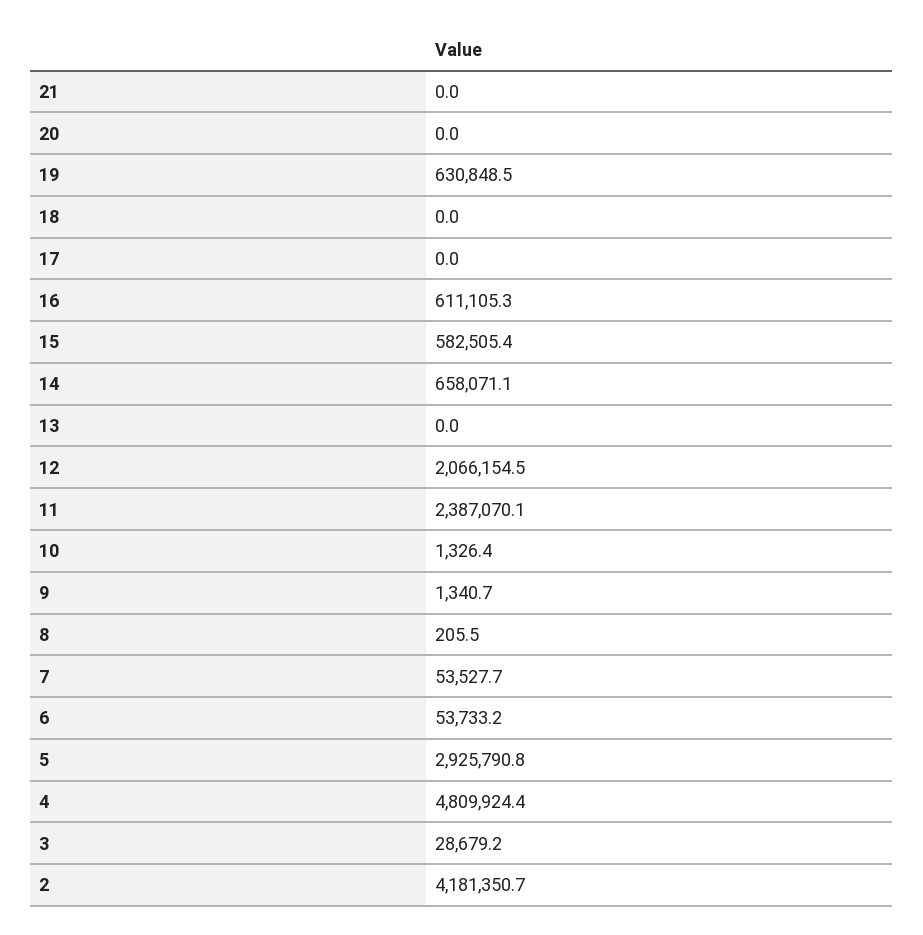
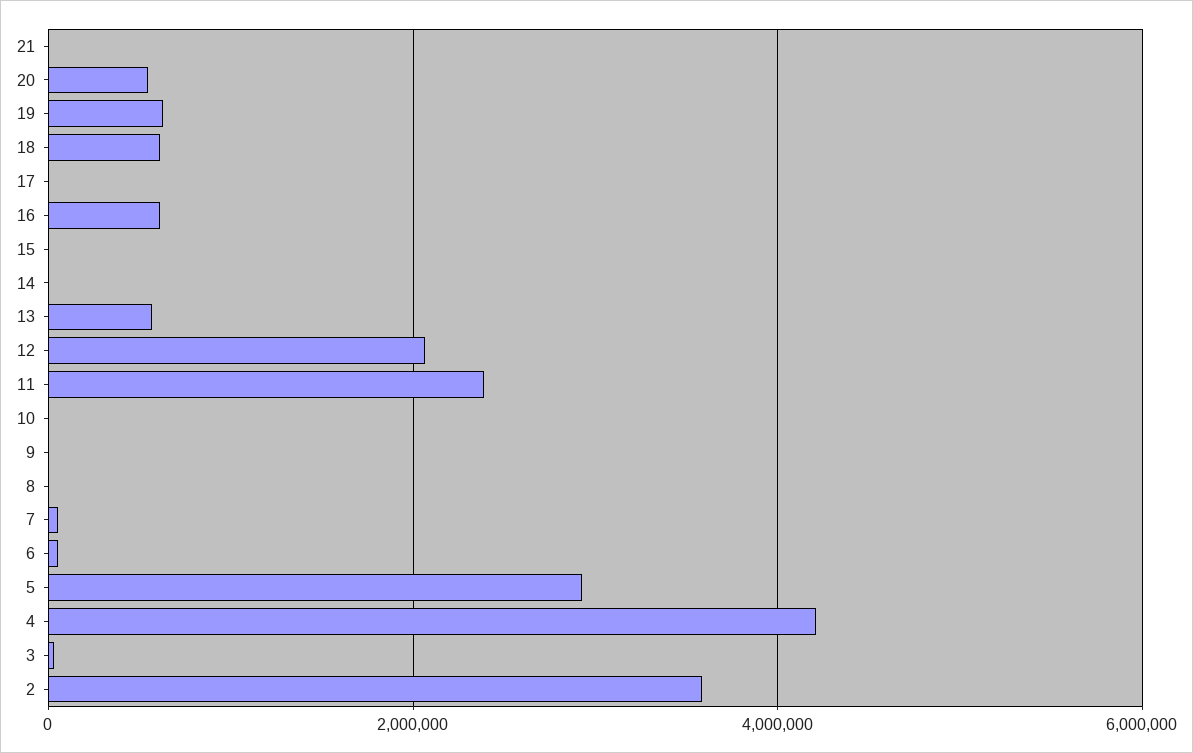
20: 0 -> 600000
18: 0 -> 600000
15: 582505.4 -> 0
14: 658071.1 -> 0
13: 0 -> 600000
4: 4809924.4 -> 4200000
2: 4181350.7 -> 3600000

